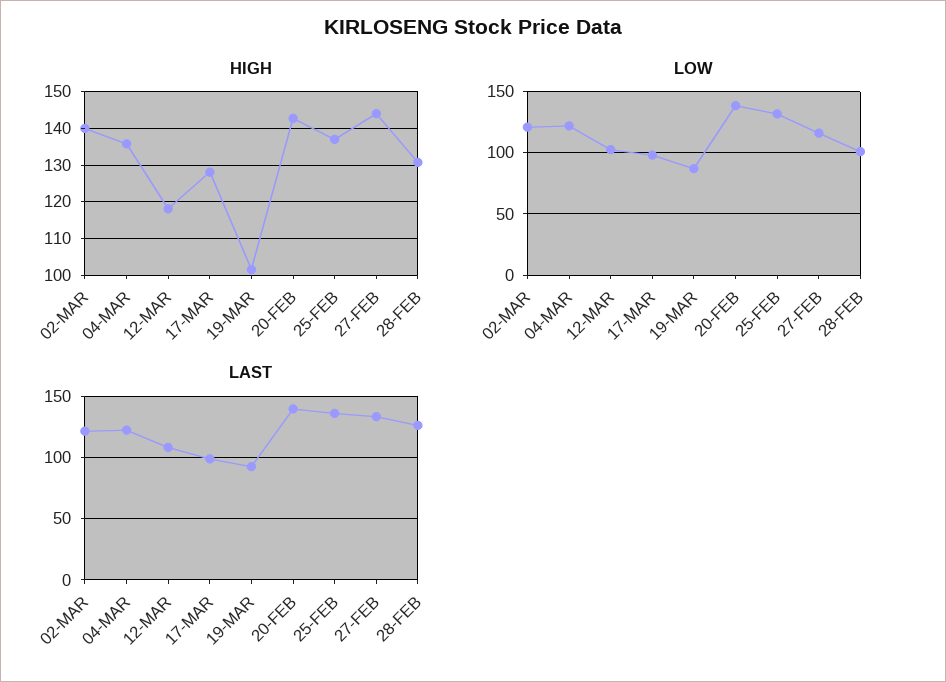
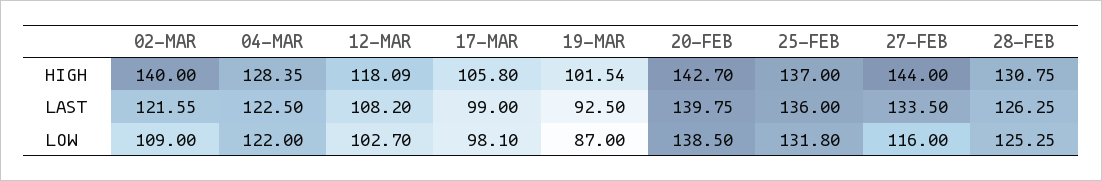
HIGH, 04-MAR: 136 -> 128.35
HIGH, 17-MAR: 128 -> 105.8
LOW, 02-MAR: 120 -> 109
LOW, 28-FEB: 100 -> 125.25

